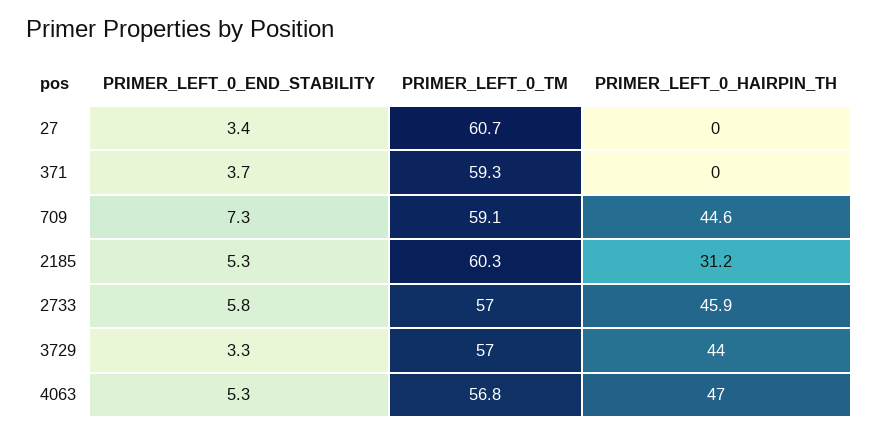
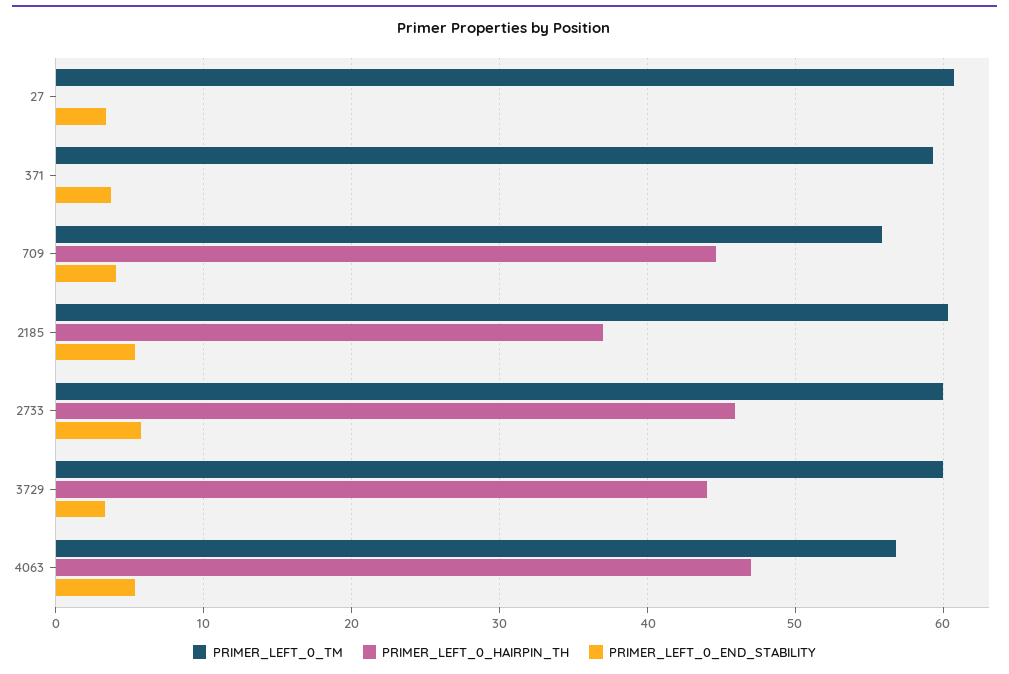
PRIMER_LEFT_0_END_STABILITY, 709: 7.3 -> 4
PRIMER_LEFT_0_TM, 709: 59.1 -> 56
PRIMER_LEFT_0_HAIRPIN_TH, 2185: 31.2 -> 37
PRIMER_LEFT_0_TM, 2733: 57 -> 60
PRIMER_LEFT_0_TM, 3729: 57 -> 60

